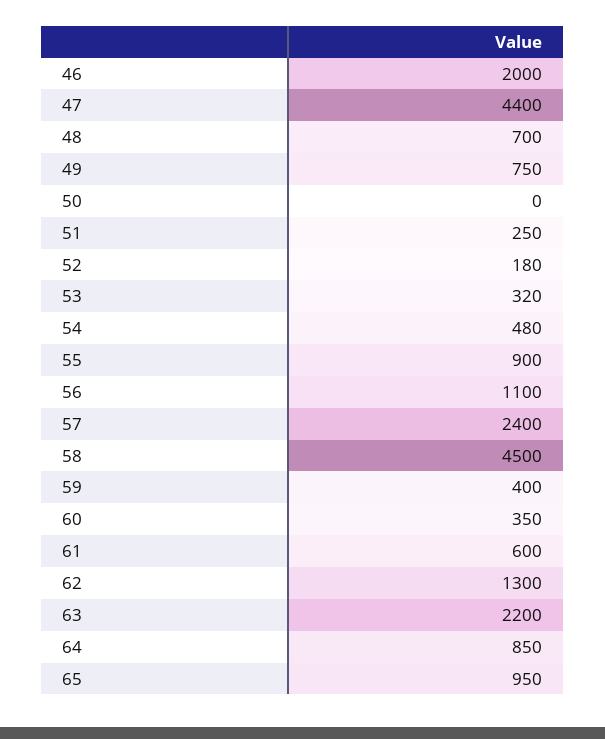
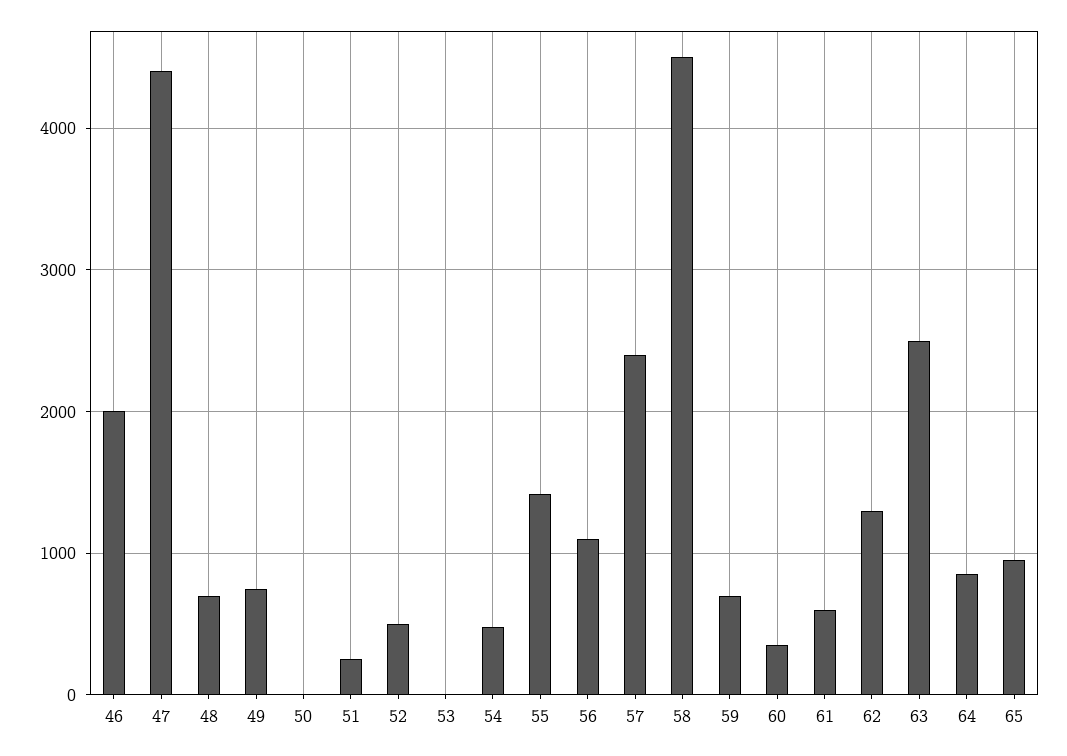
52: 180 -> 500
53: 320 -> 0
55: 900 -> 1400
59: 400 -> 700
63: 2200 -> 2500

